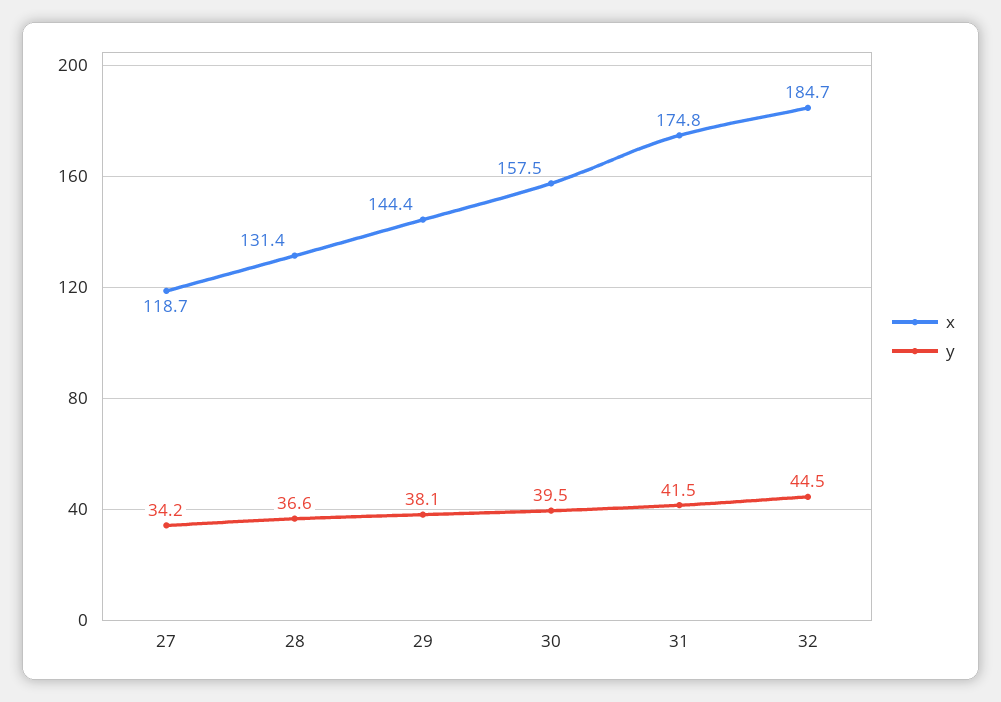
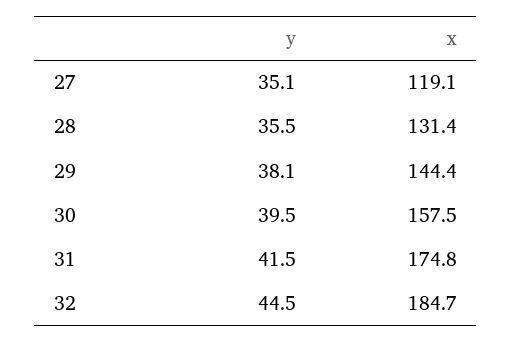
x, 27: 118.7 -> 119.1
y, 27: 34.2 -> 35.1
y, 28: 36.6 -> 35.5

